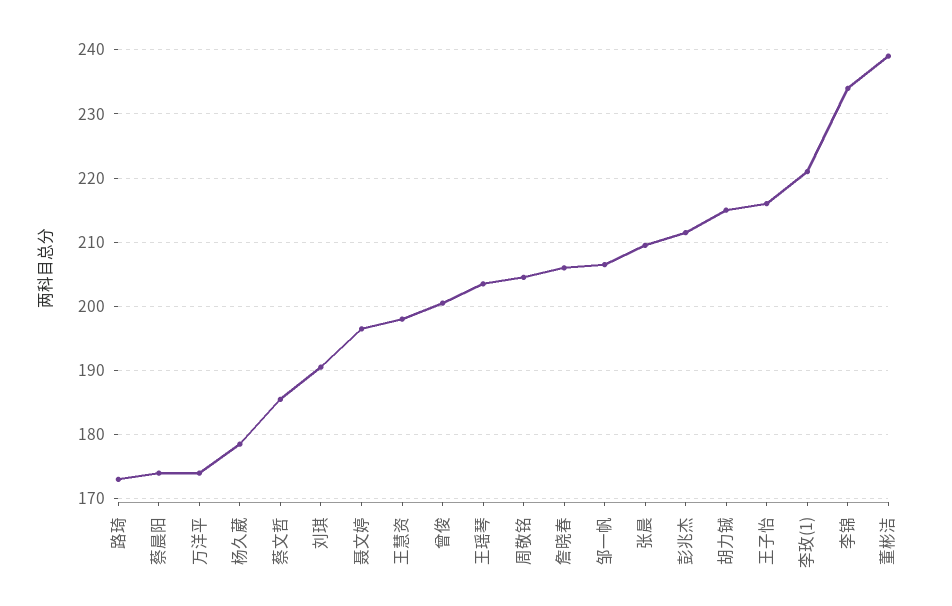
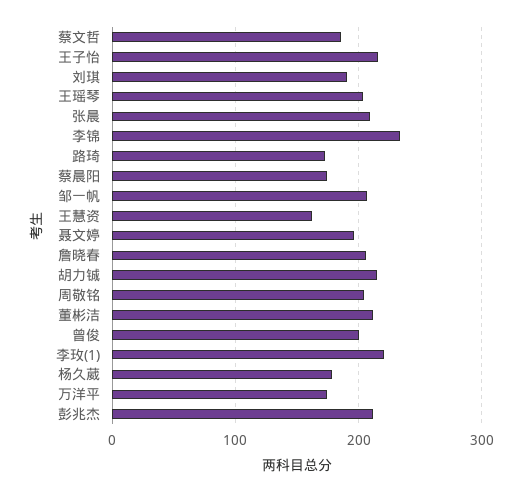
王慧资: 198 -> 160
董彬洁: 239 -> 210

